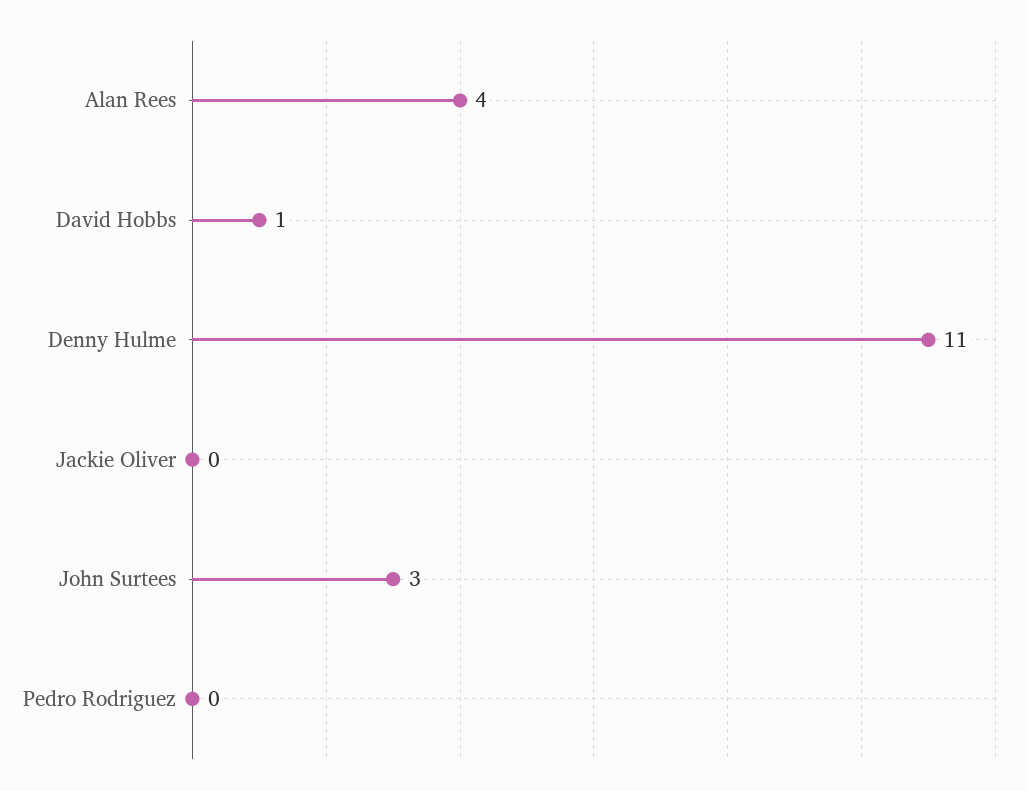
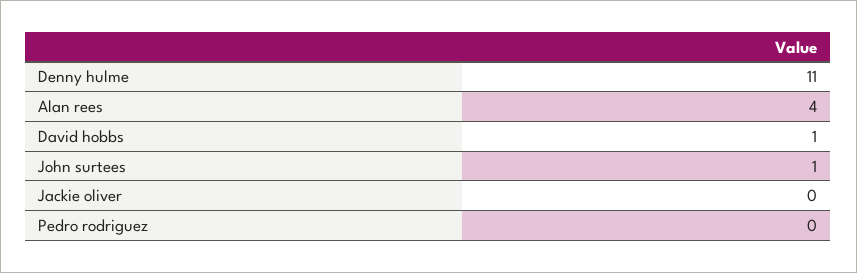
John Surtees: 3 -> 1

